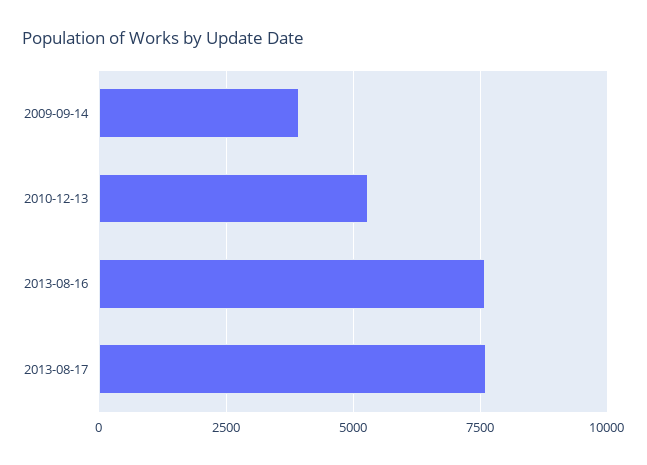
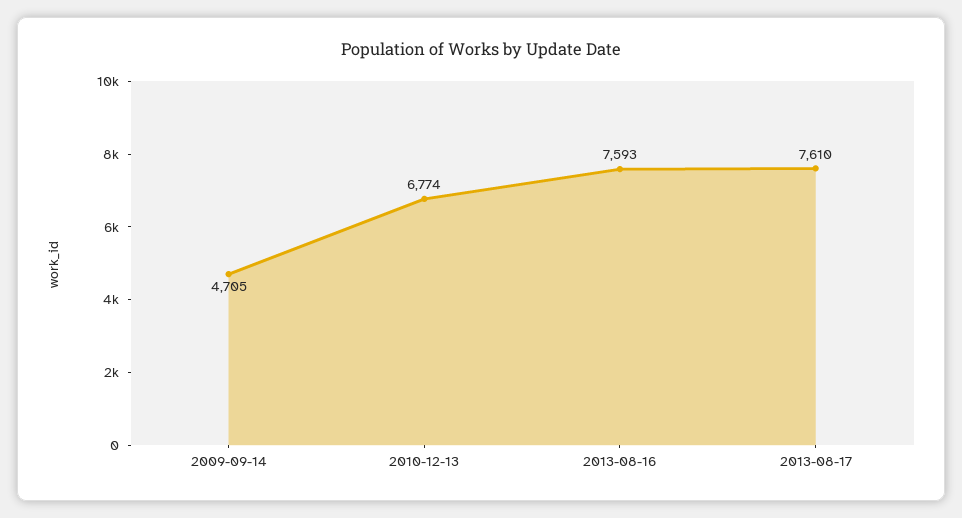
2009-09-14: 4000 -> 4705
2010-12-13: 5250 -> 6774

